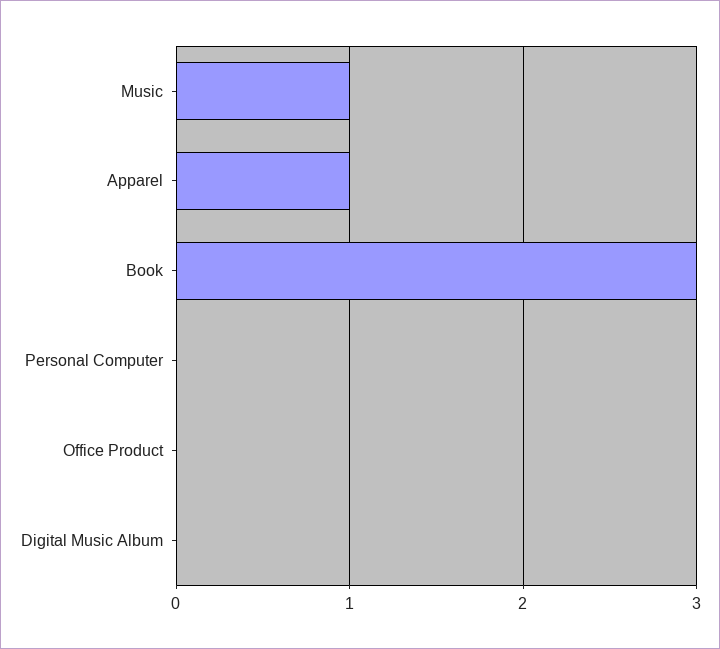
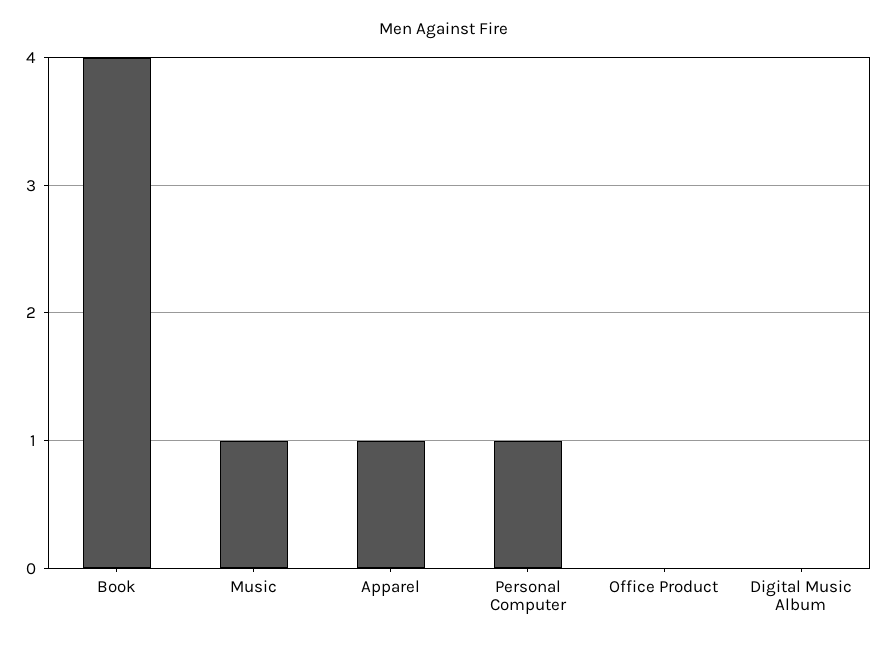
Book: 3 -> 4
Personal Computer: 0 -> 1

